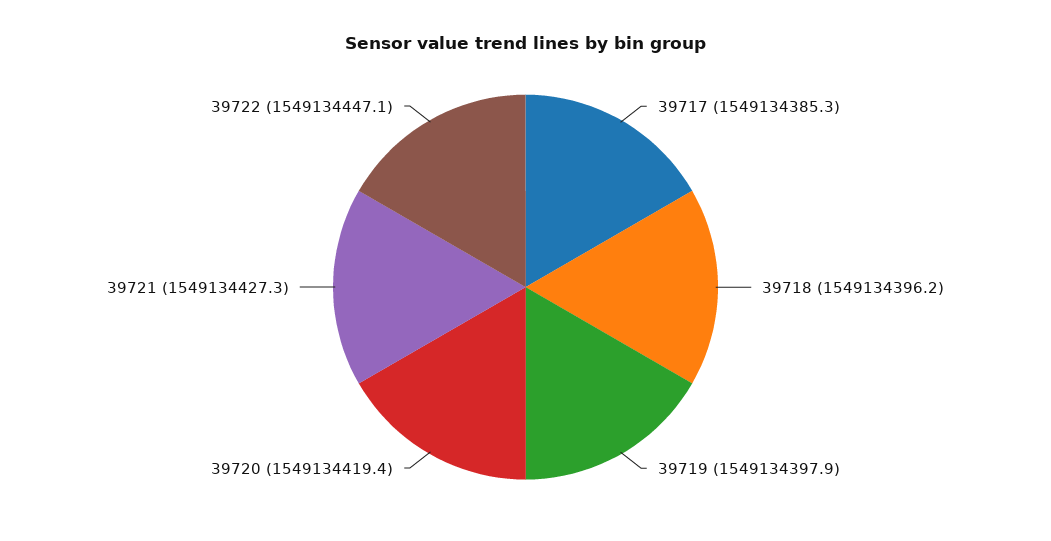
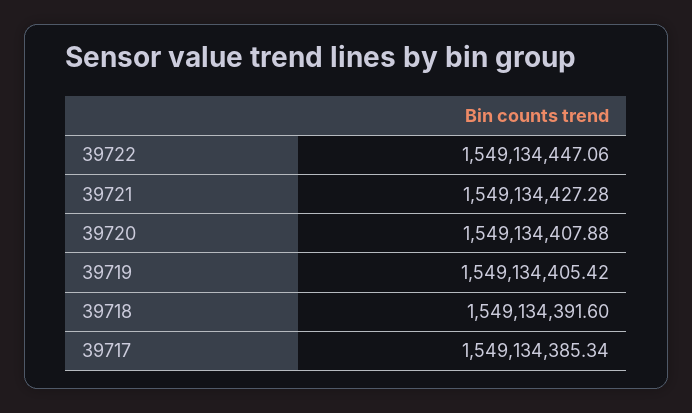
39718: 1549134396.2 -> 1549134391.6
39719: 1549134397.9 -> 1549134405.42
39720: 1549134419.4 -> 1549134407.88

